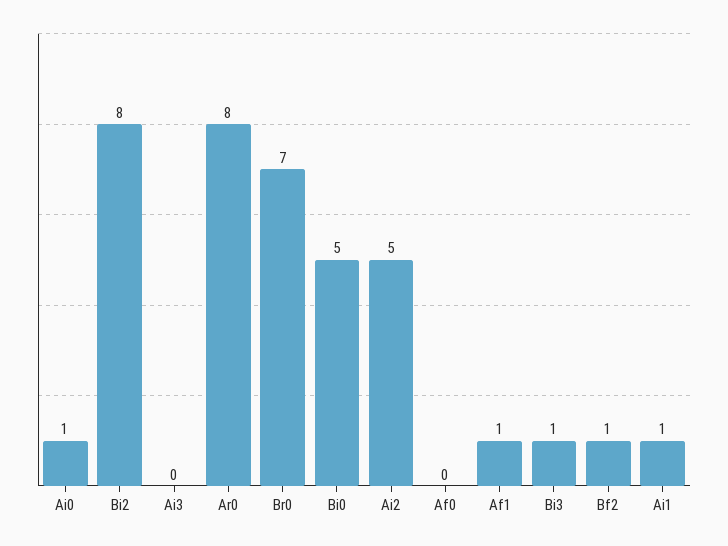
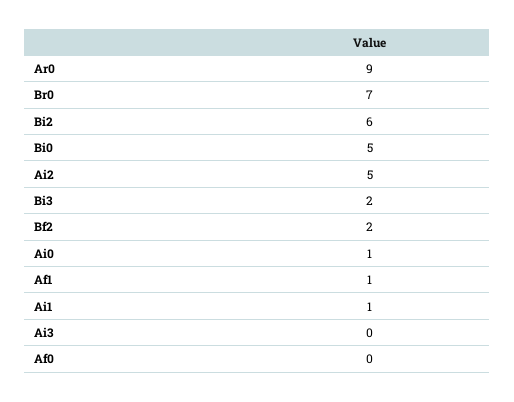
Bi2: 8 -> 6
Ar0: 8 -> 9
Bi3: 1 -> 2
Bf2: 1 -> 2

